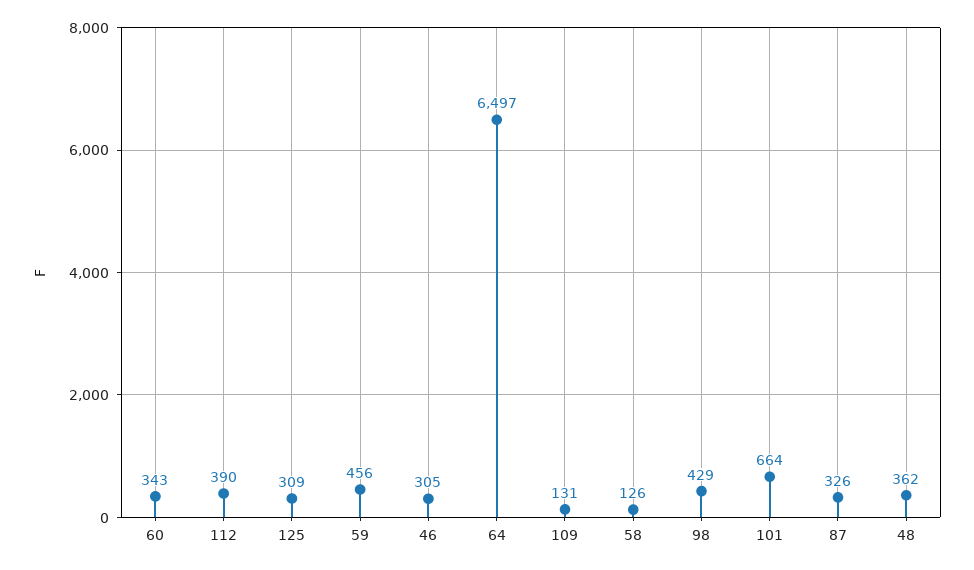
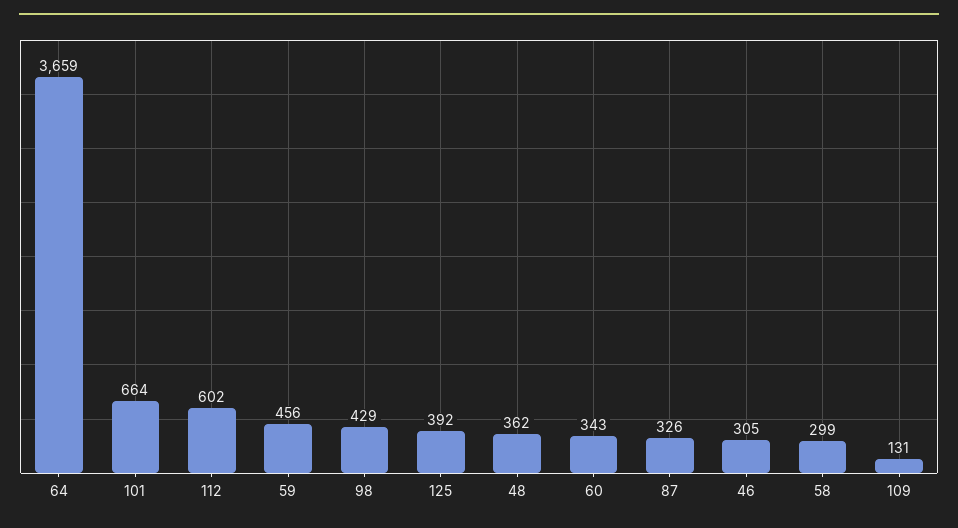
112: 390 -> 602
125: 309 -> 392
64: 6497 -> 3659
58: 126 -> 299

